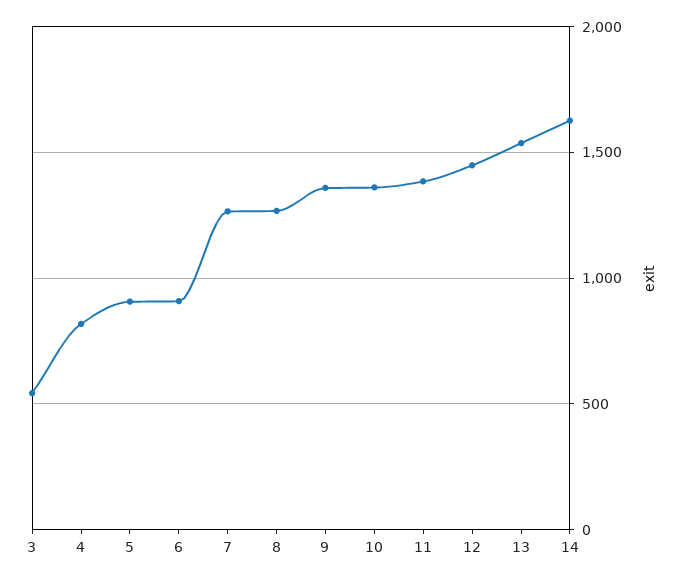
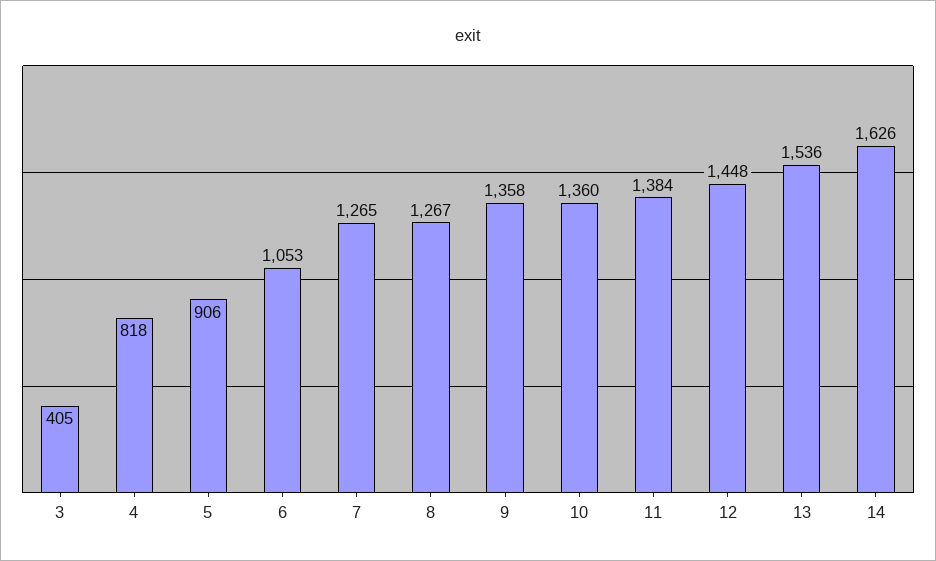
3: 550 -> 405
6: 900 -> 1053

